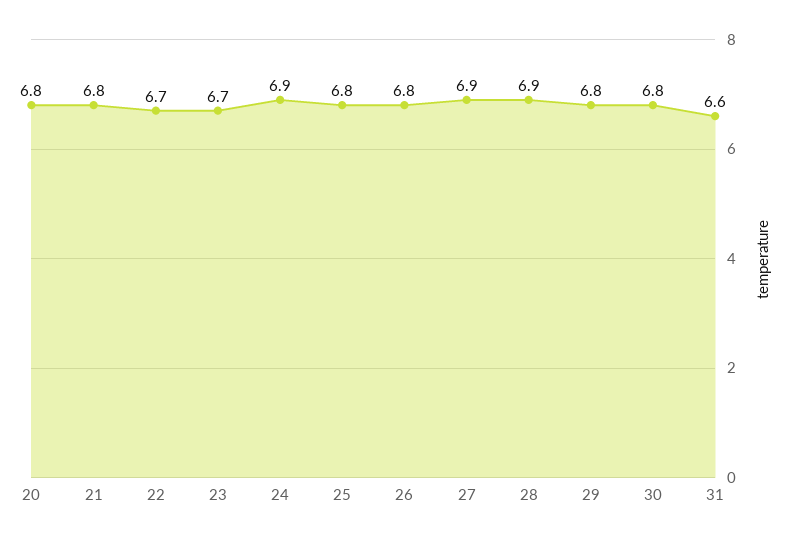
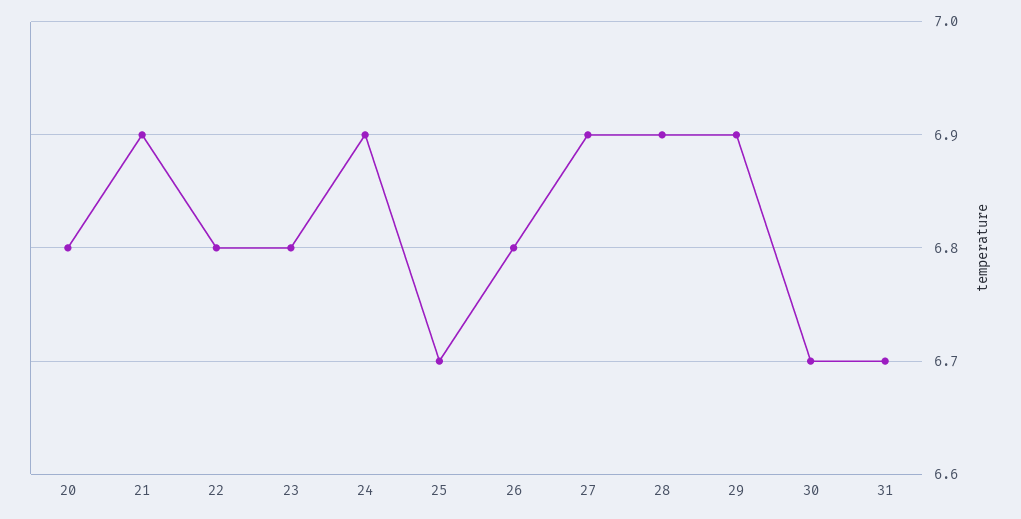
21: 6.8 -> 6.9
22: 6.7 -> 6.8
23: 6.7 -> 6.8
25: 6.8 -> 6.7
29: 6.8 -> 6.9
30: 6.8 -> 6.7
31: 6.6 -> 6.7

